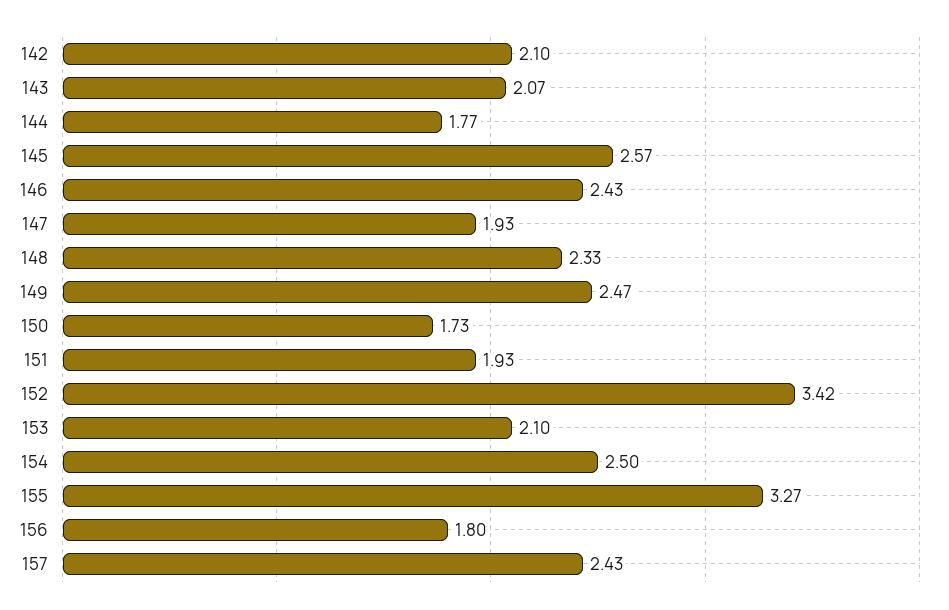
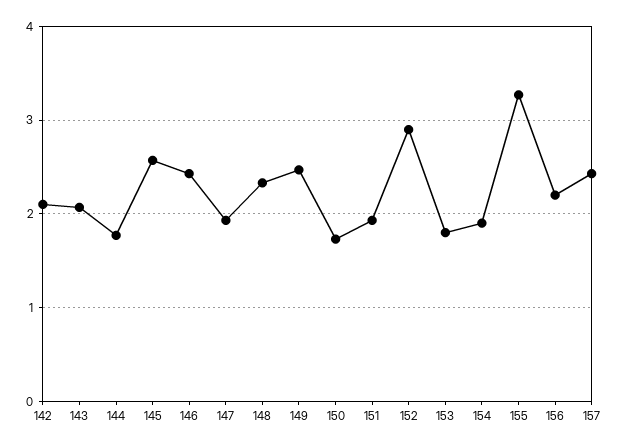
152: 3.42 -> 2.9
153: 2.1 -> 1.8
154: 2.5 -> 1.9
156: 1.8 -> 2.2

